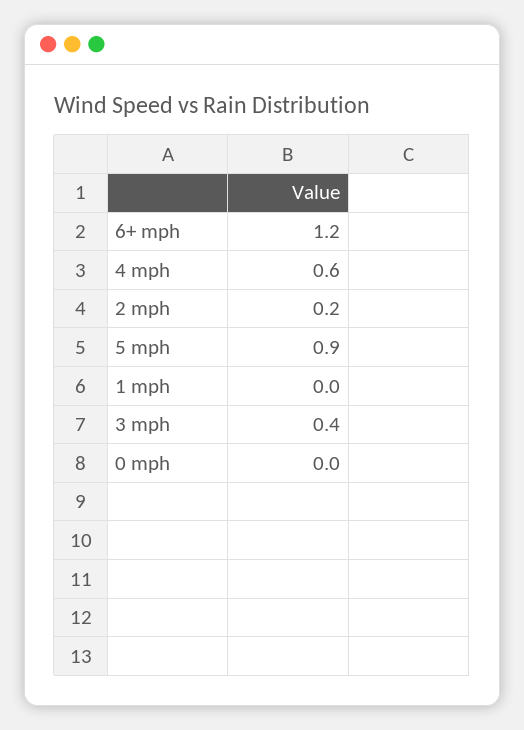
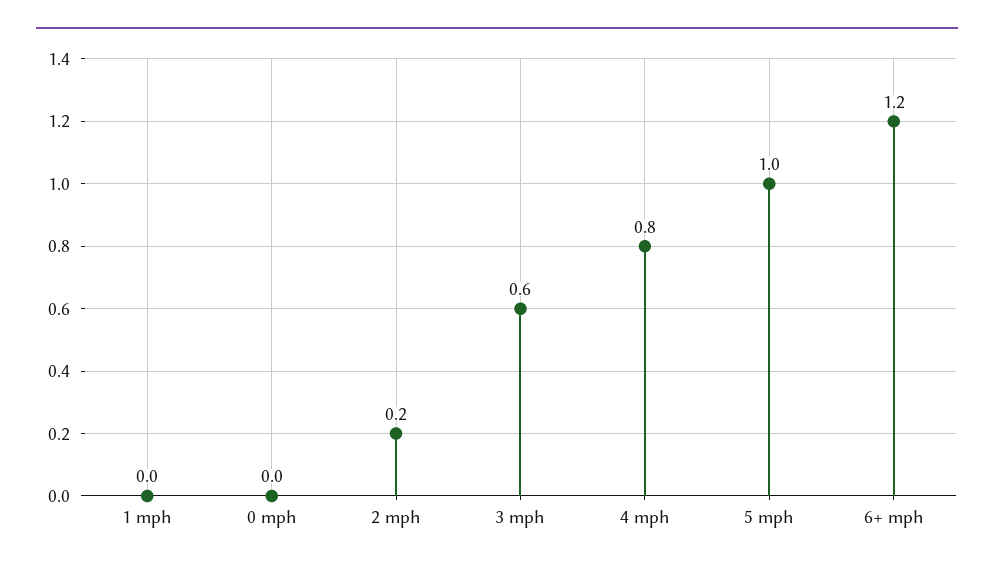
4 mph: 0.6 -> 0.8
5 mph: 0.9 -> 1
3 mph: 0.4 -> 0.6

